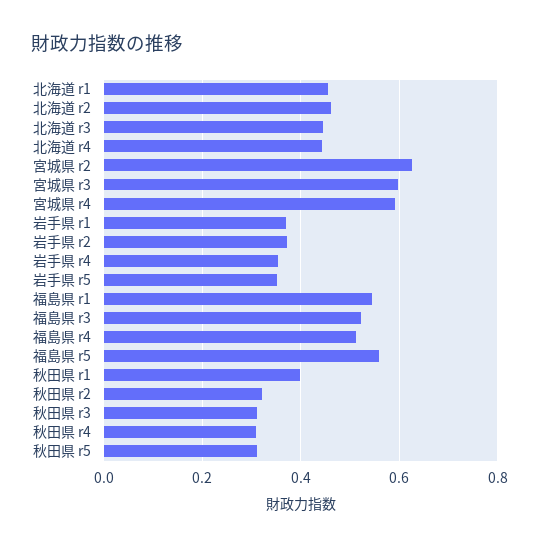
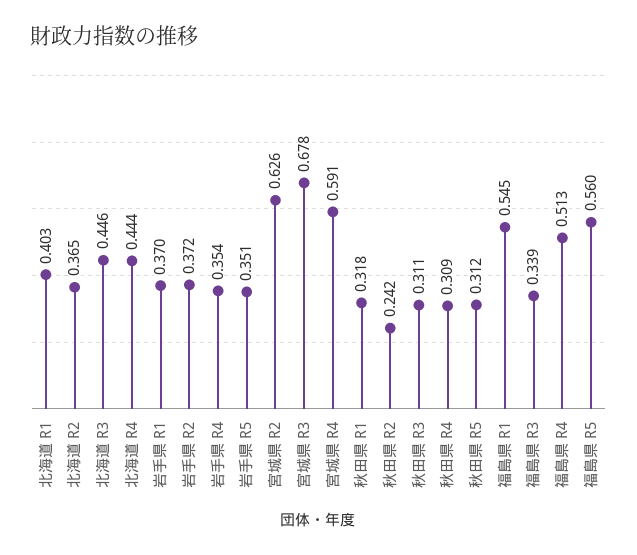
北海道 r1: 0.46 -> 0.403
北海道 r2: 0.46 -> 0.365
宮城県 r3: 0.6 -> 0.678
福島県 r3: 0.52 -> 0.339
秋田県 r1: 0.4 -> 0.318
秋田県 r2: 0.32 -> 0.242

